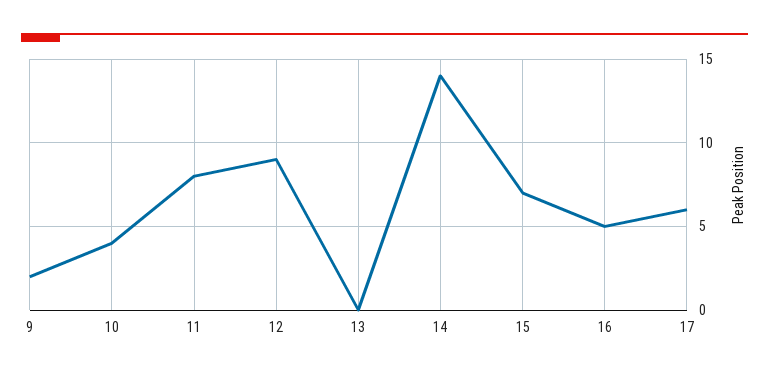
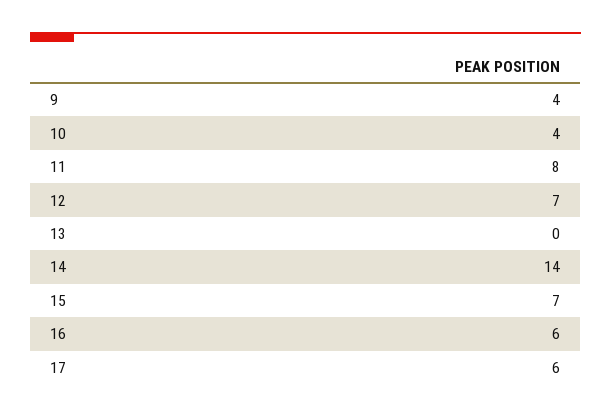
9: 2 -> 4
12: 9 -> 7
16: 5 -> 6

